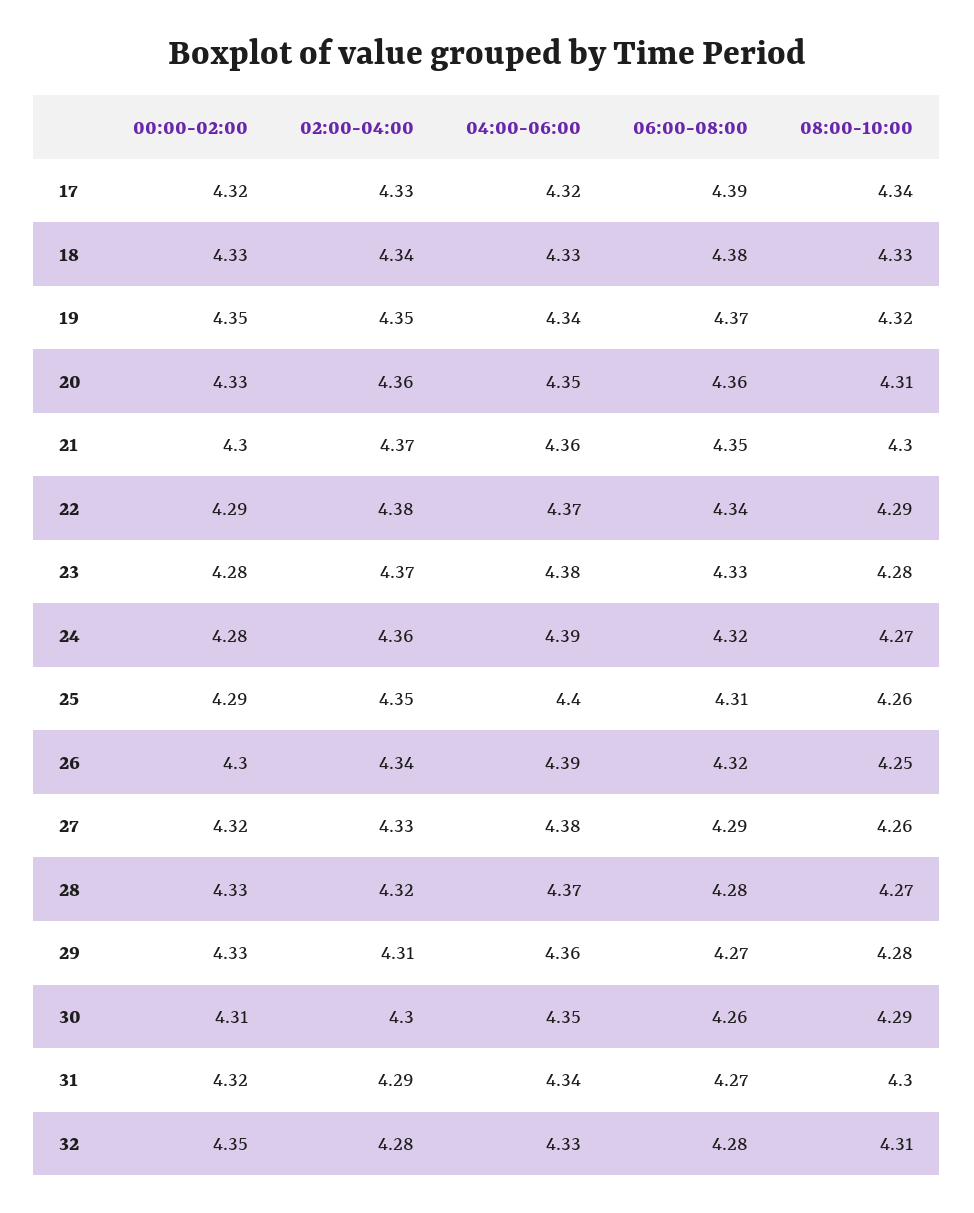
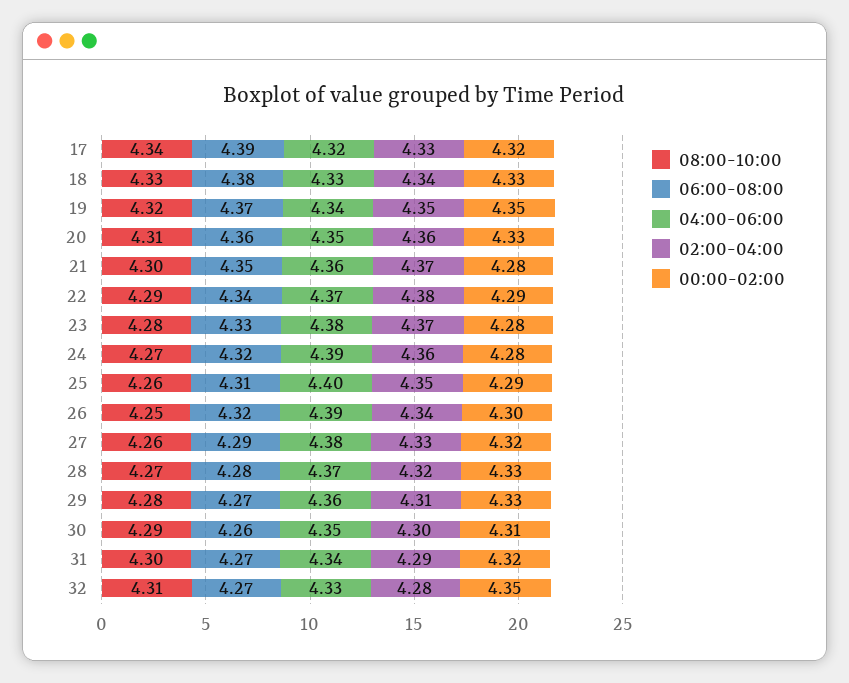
00:00-02:00, 21: 4.3 -> 4.28
06:00-08:00, 32: 4.28 -> 4.27

